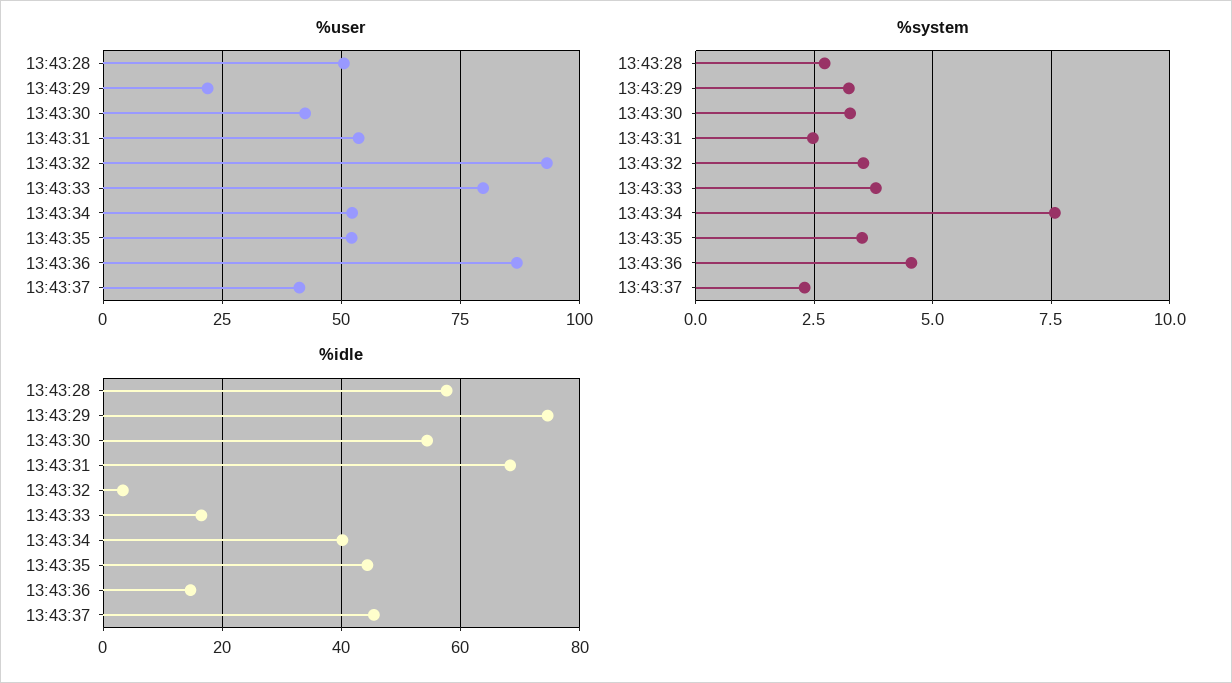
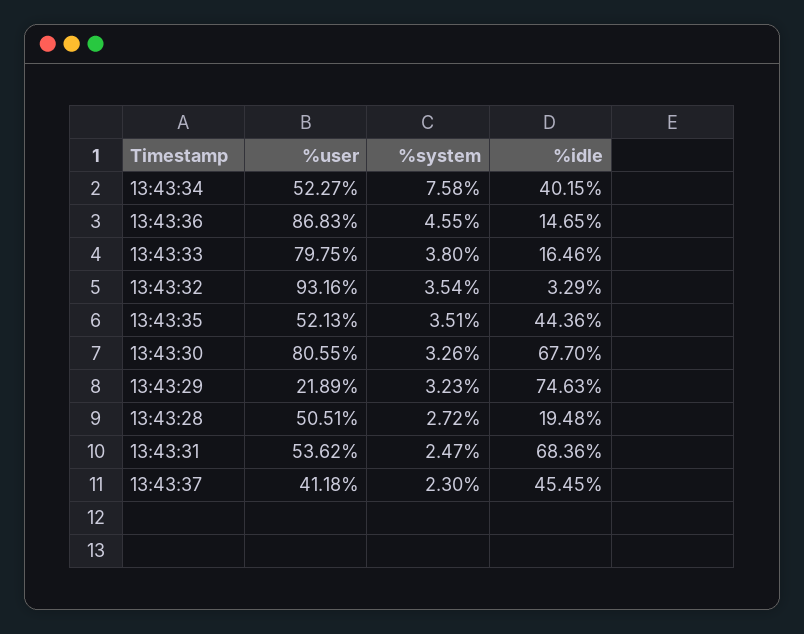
%user, 13:43:30: 42.5 -> 80.55
%idle, 13:43:28: 58 -> 19.48
%idle, 13:43:30: 54 -> 67.7

